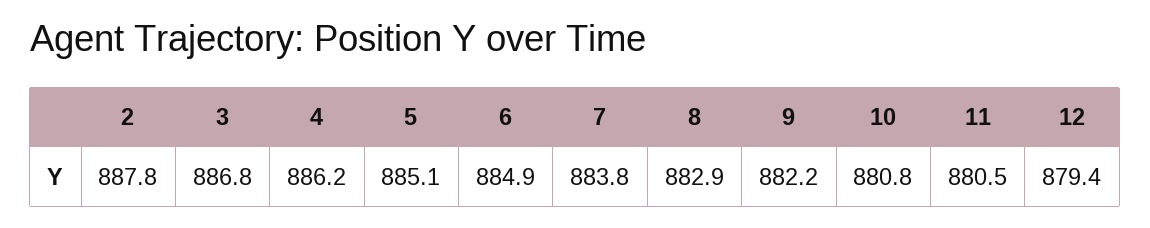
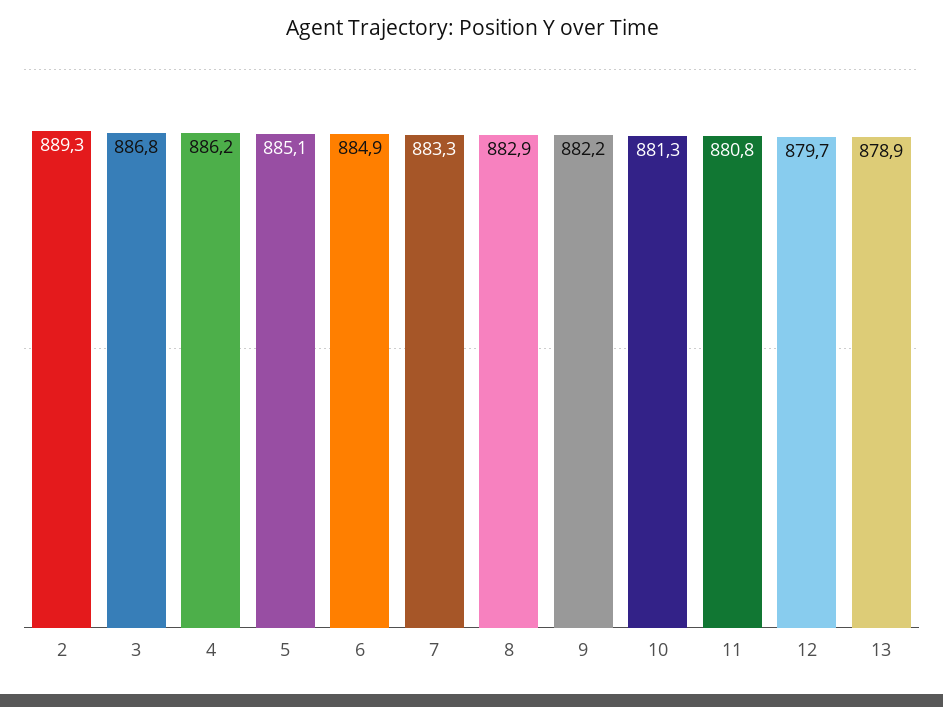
2: 887.8 -> 889.3
7: 883.8 -> 883.3
10: 880.8 -> 881.3
11: 880.5 -> 880.8
12: 879.4 -> 879.7
13: none -> 878.9

